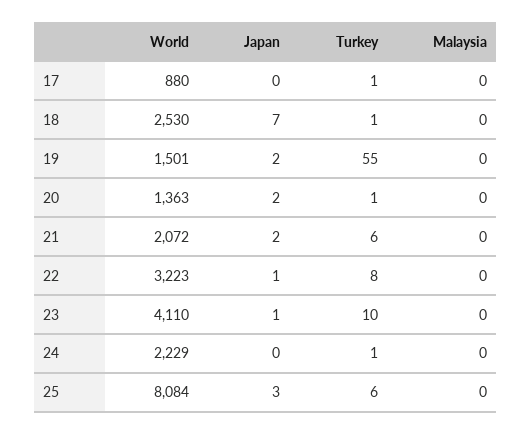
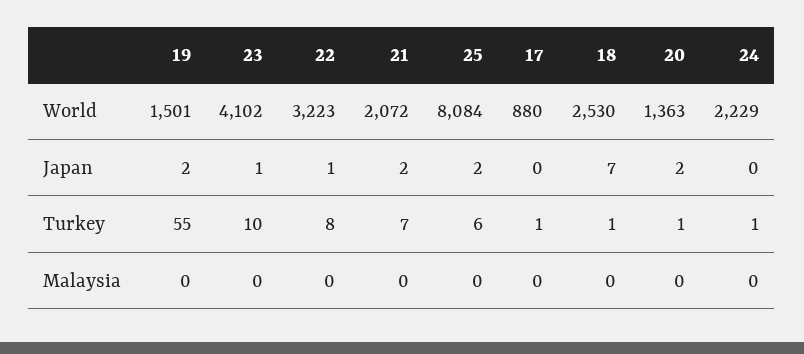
Turkey, 21: 6 -> 7
World, 23: 4110 -> 4102
Japan, 25: 3 -> 2

